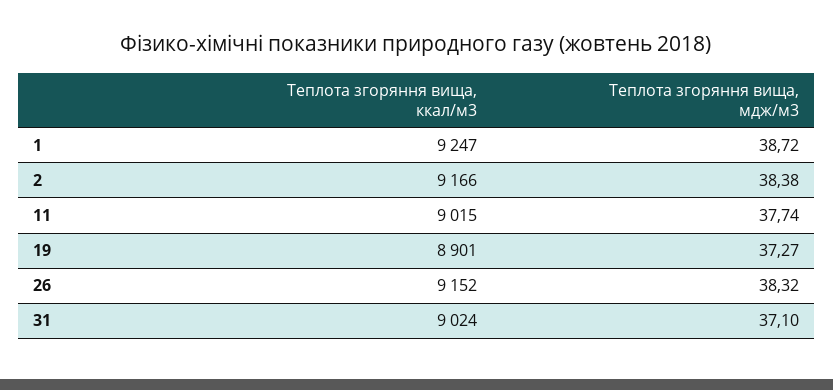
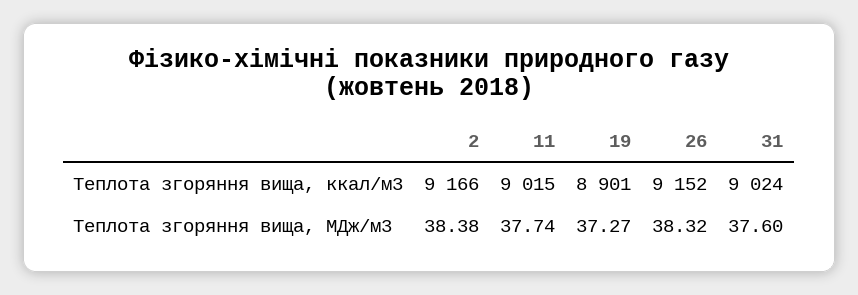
Теплота згоряння вища, ккал/м3, 1: 9247 -> none
Теплота згоряння вища, мдж/м3, 1: 38.72 -> none
Теплота згоряння вища, мдж/м3, 31: 37.1 -> 37.6

